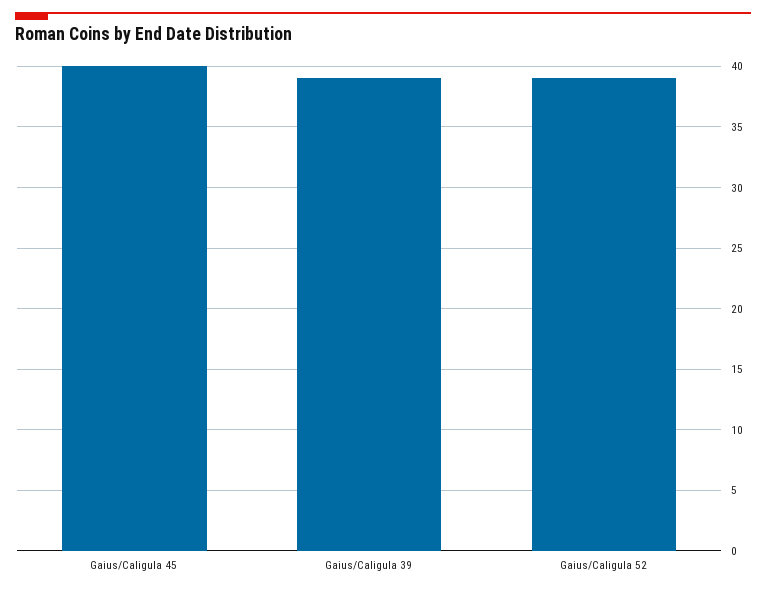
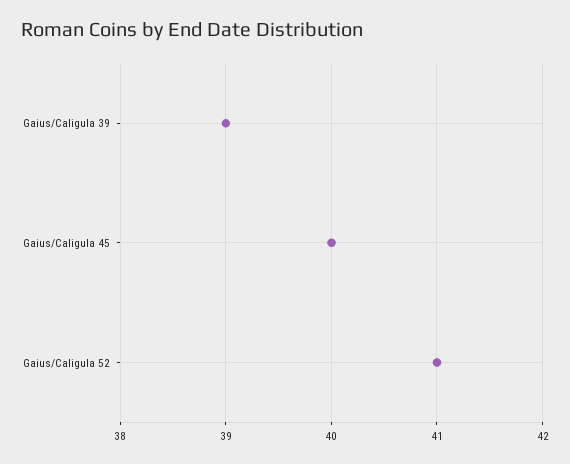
Gaius/Caligula 52: 39 -> 41

